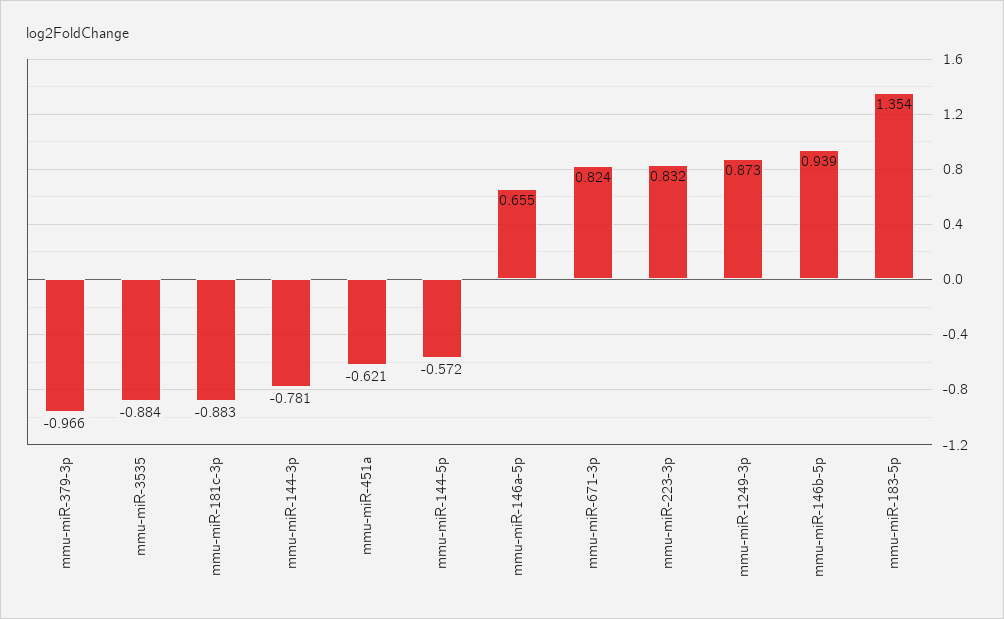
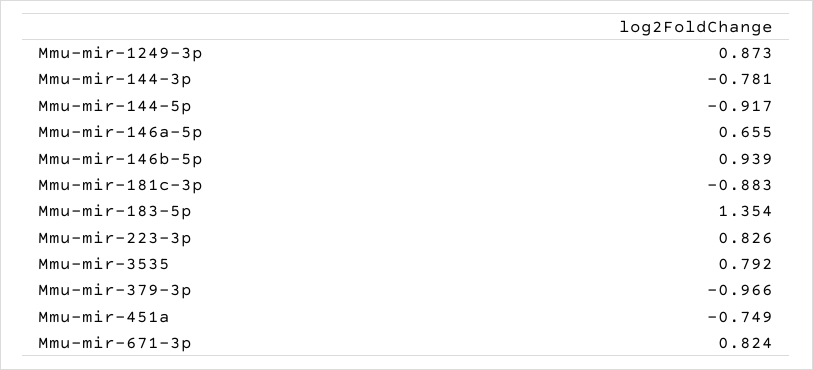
mmu-miR-3535: -0.884 -> 0.792
mmu-miR-451a: -0.621 -> -0.749
mmu-miR-144-5p: -0.572 -> -0.917
mmu-miR-223-3p: 0.832 -> 0.826

